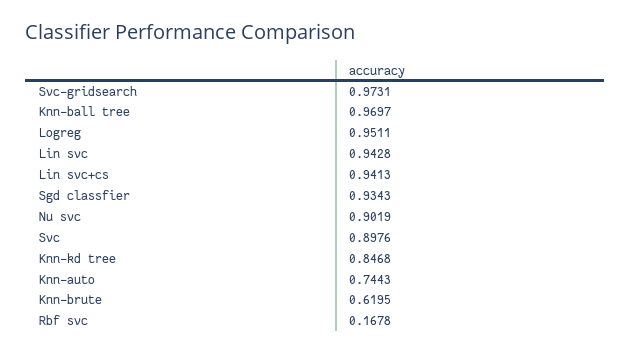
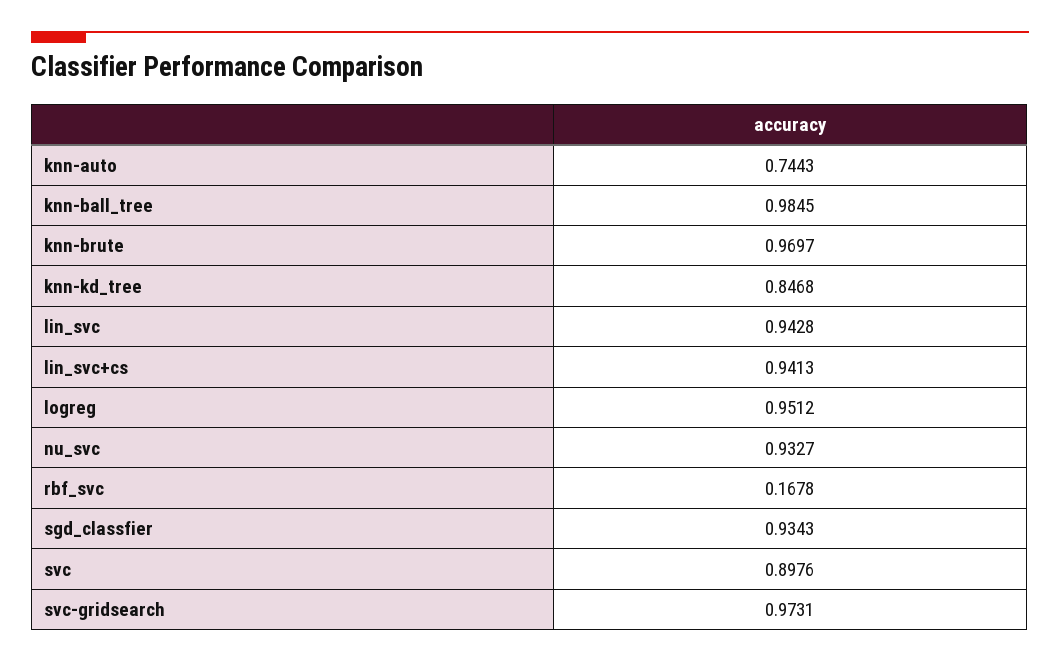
Knn-ball tree: 0.9697 -> 0.9845
Logreg: 0.9511 -> 0.9512
Nu svc: 0.9019 -> 0.9327
Knn-brute: 0.6195 -> 0.9697

